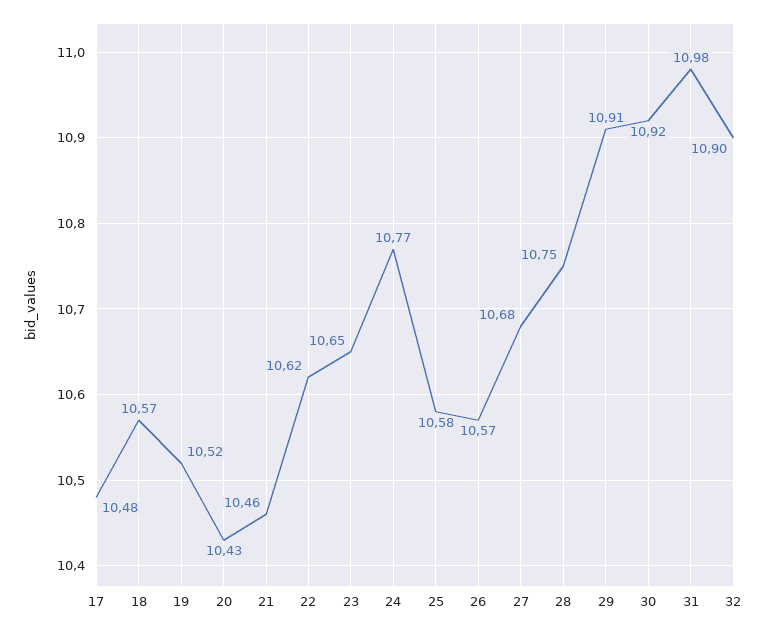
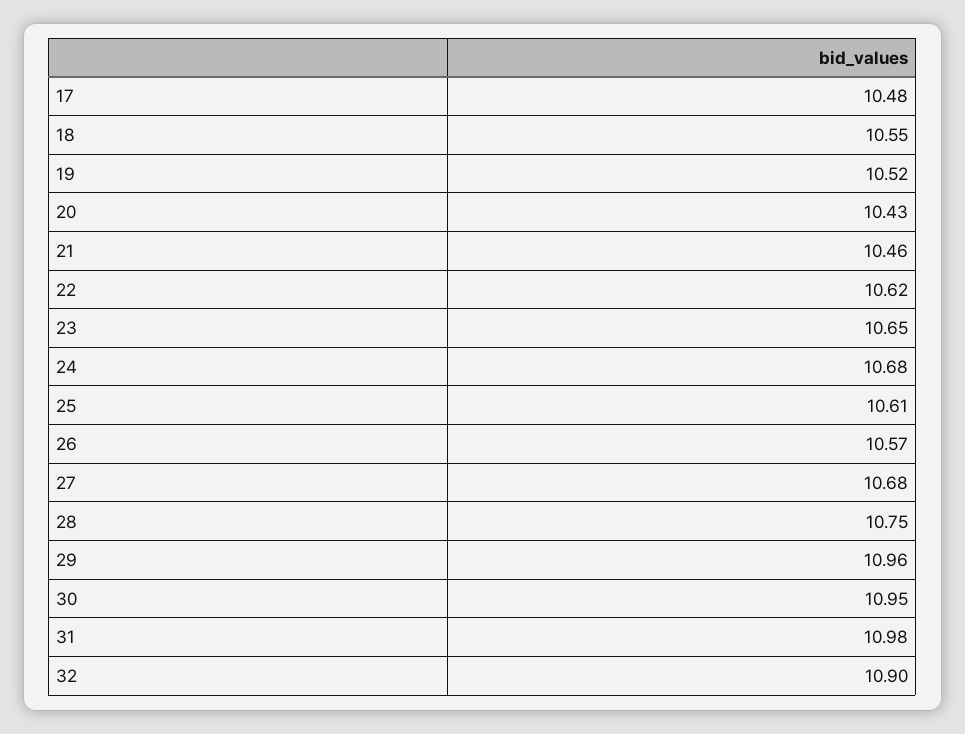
18: 10.57 -> 10.55
24: 10.77 -> 10.68
25: 10.58 -> 10.61
29: 10.91 -> 10.96
30: 10.92 -> 10.95

